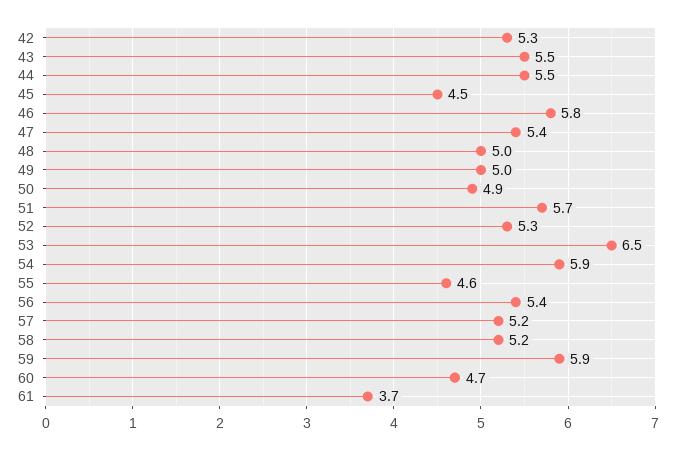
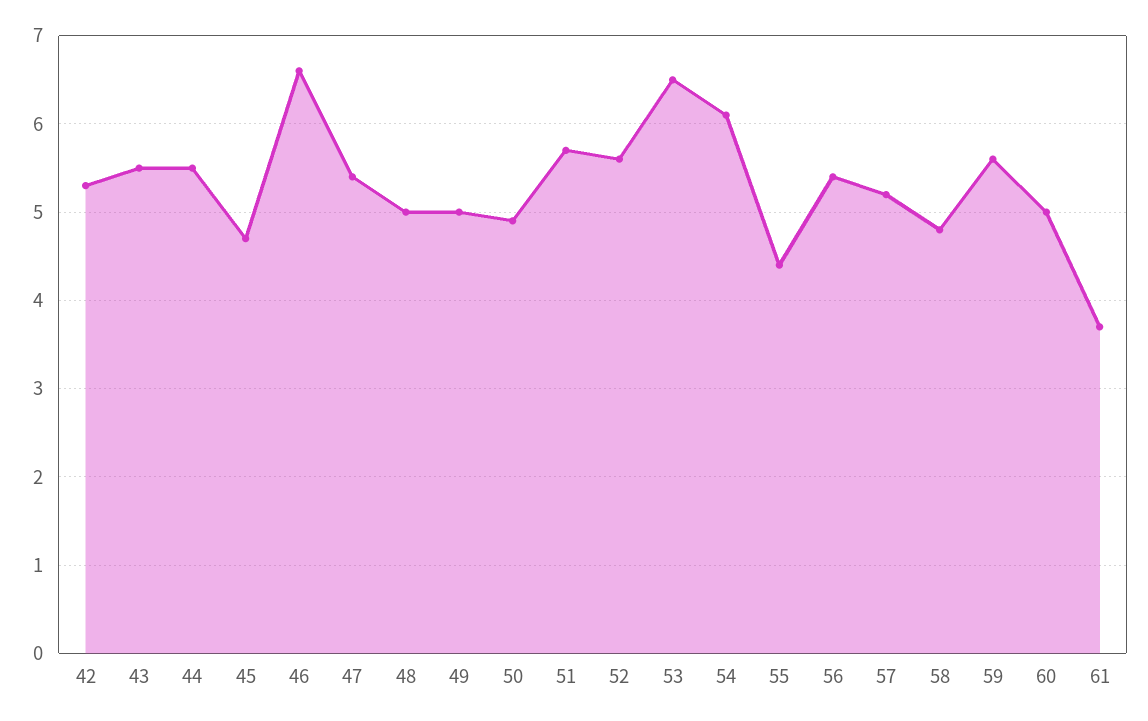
45: 4.5 -> 4.7
46: 5.8 -> 6.6
52: 5.3 -> 5.6
54: 5.9 -> 6.1
55: 4.6 -> 4.4
58: 5.2 -> 4.8
59: 5.9 -> 5.6
60: 4.7 -> 5

